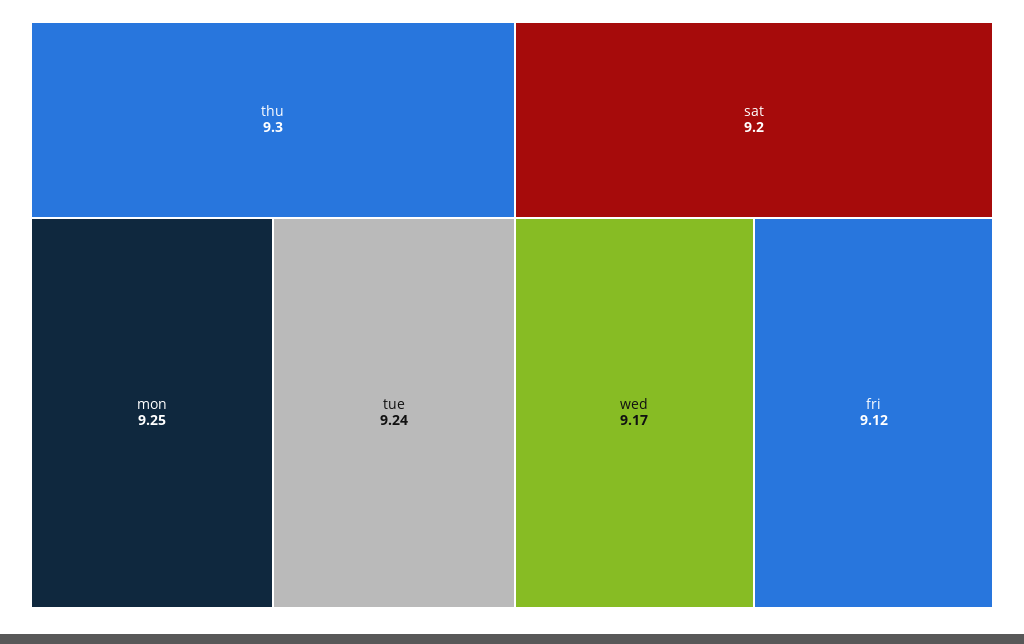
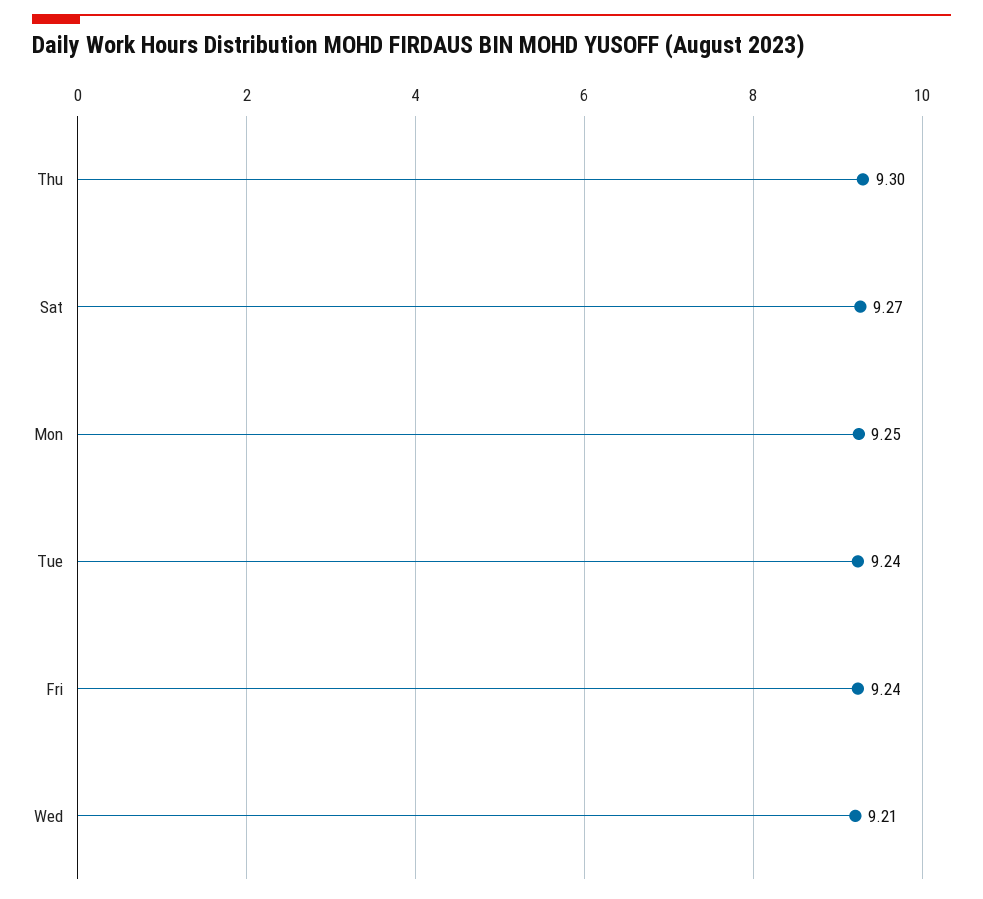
sat: 9.2 -> 9.27
wed: 9.17 -> 9.21
fri: 9.12 -> 9.24

